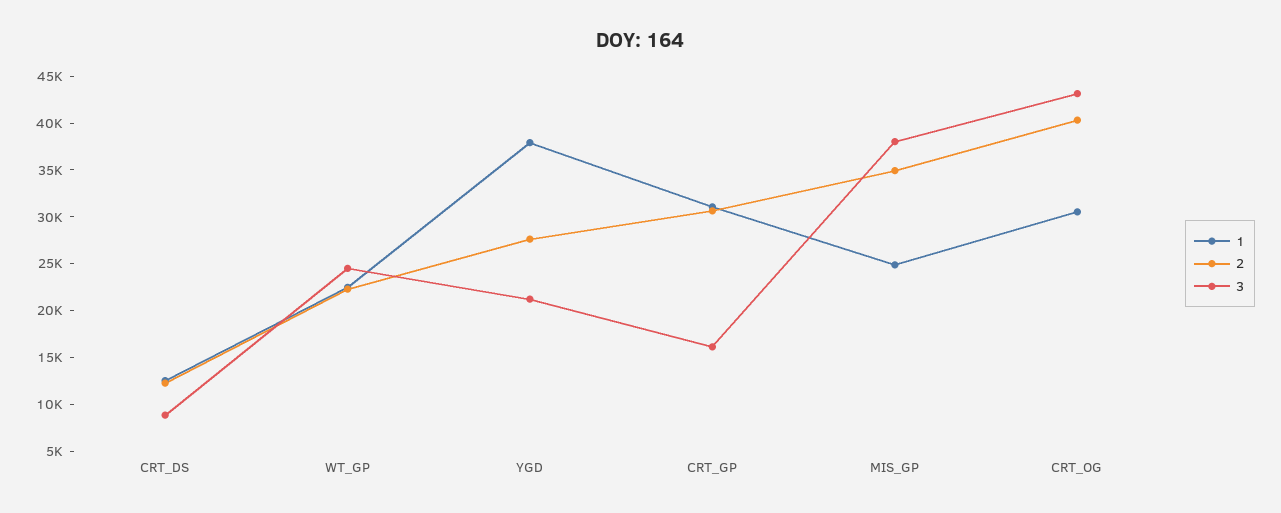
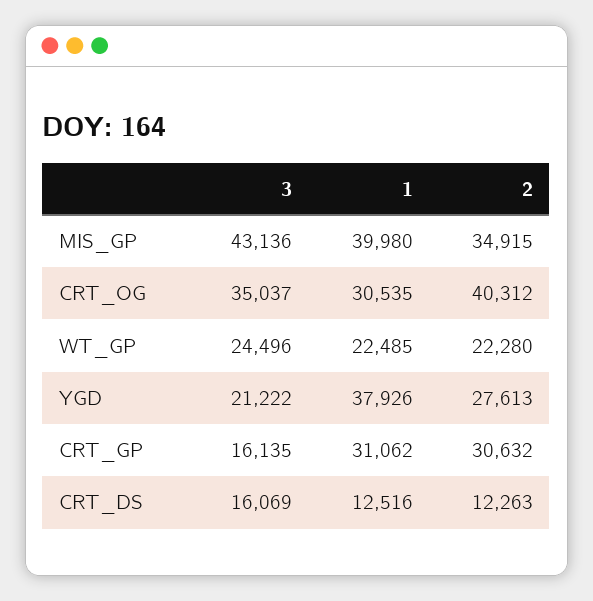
3, CRT_DS: 9000 -> 16069
1, MIS_GP: 25000 -> 39980
3, MIS_GP: 38000 -> 43136
3, CRT_OG: 43000 -> 35037

